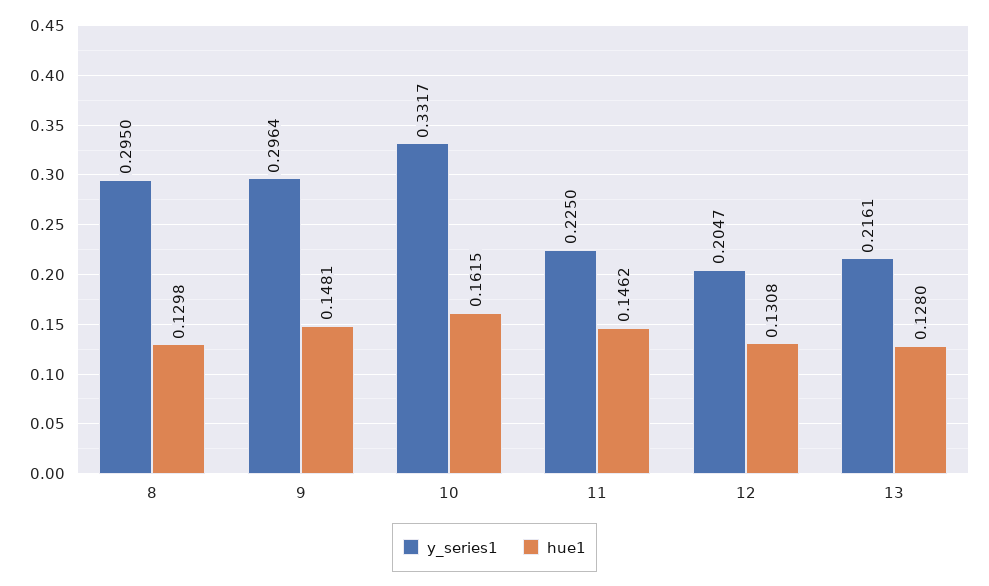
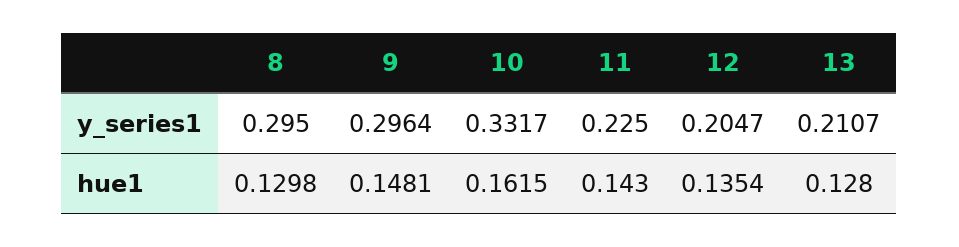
hue1, 11: 0.1462 -> 0.143
hue1, 12: 0.1308 -> 0.1354
y_series1, 13: 0.2161 -> 0.2107

